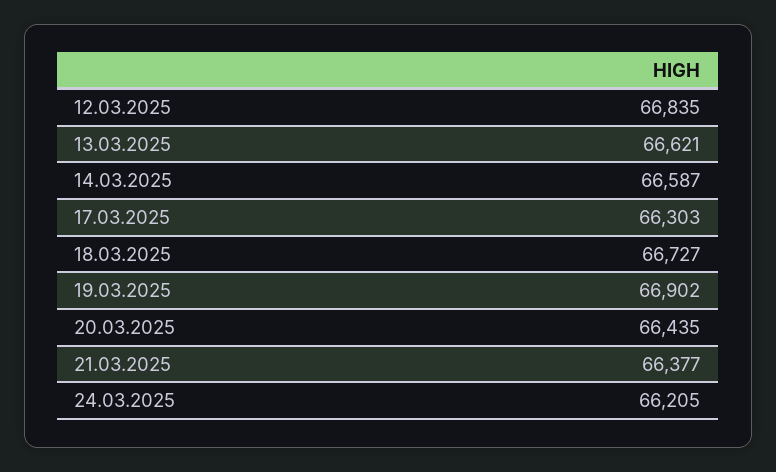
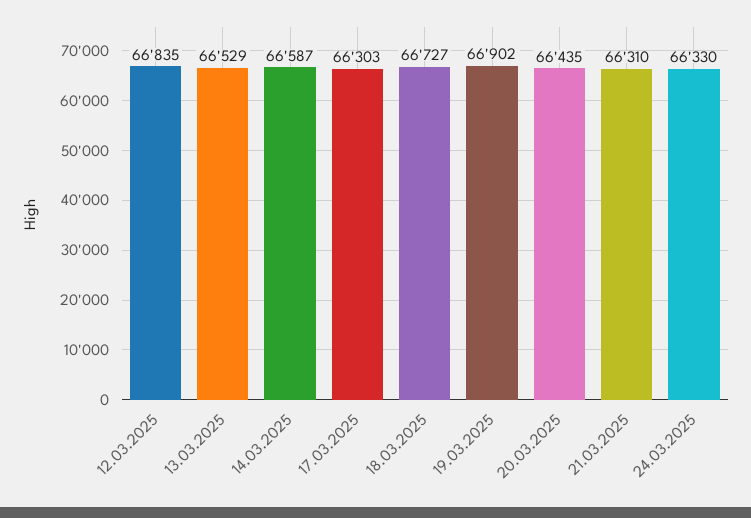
13.03.2025: 66621 -> 66529
21.03.2025: 66377 -> 66310
24.03.2025: 66205 -> 66330

